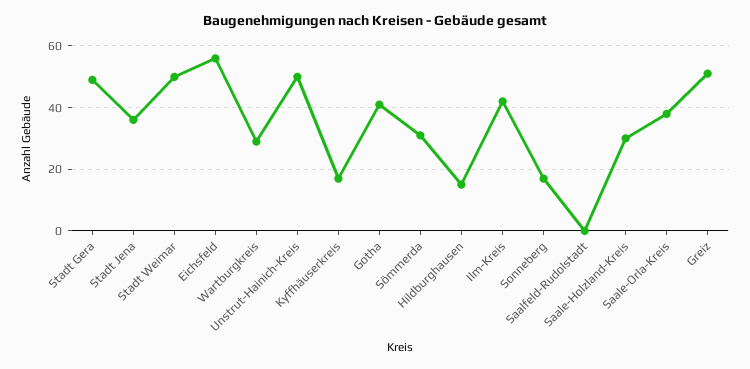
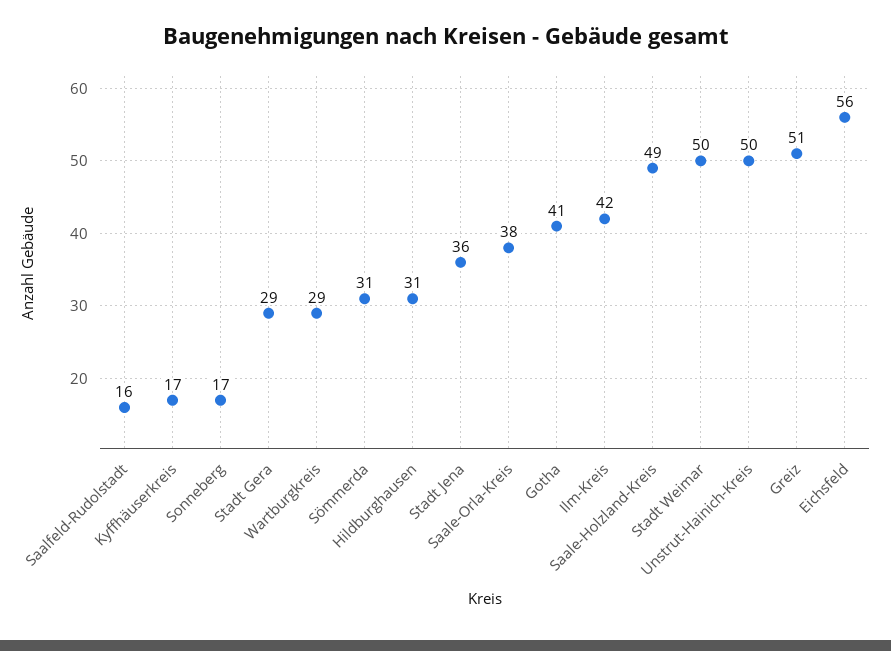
Stadt Gera: 50 -> 29
Hildburghausen: 15 -> 31
Saalfeld-Rudolstadt: 0 -> 16
Saale-Holzland-Kreis: 30 -> 49

